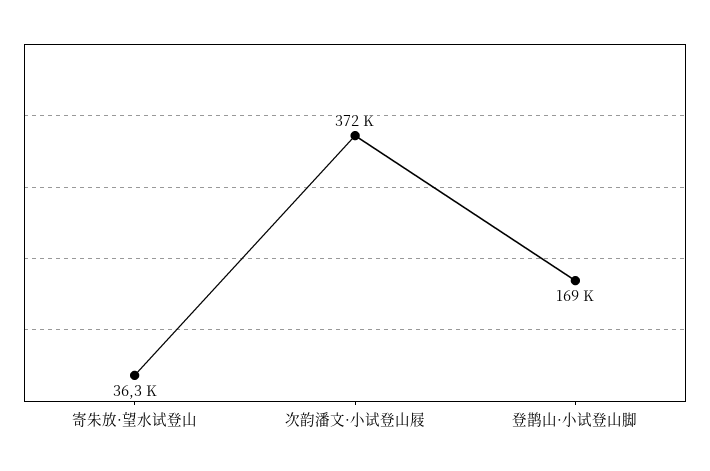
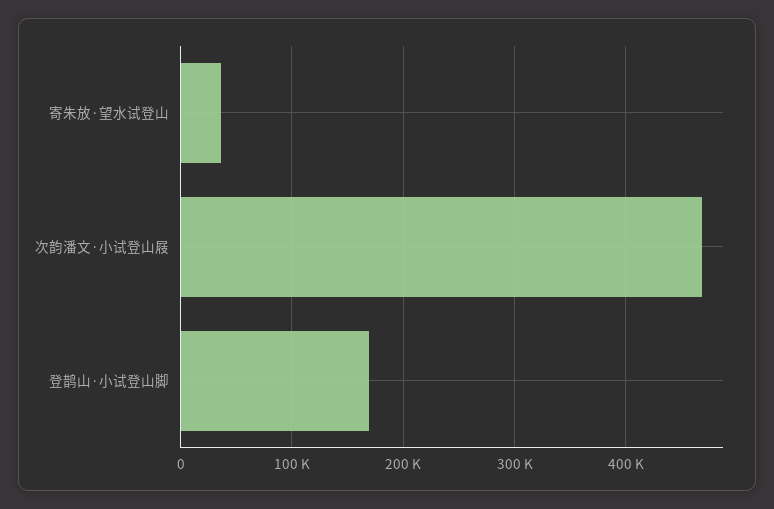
次韵潘文·小试登山屐: 372000 -> 470000

